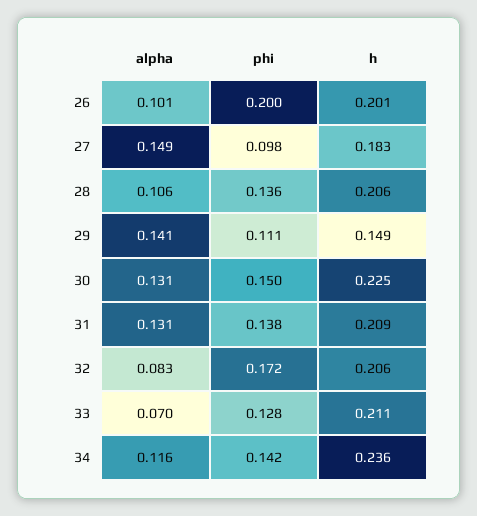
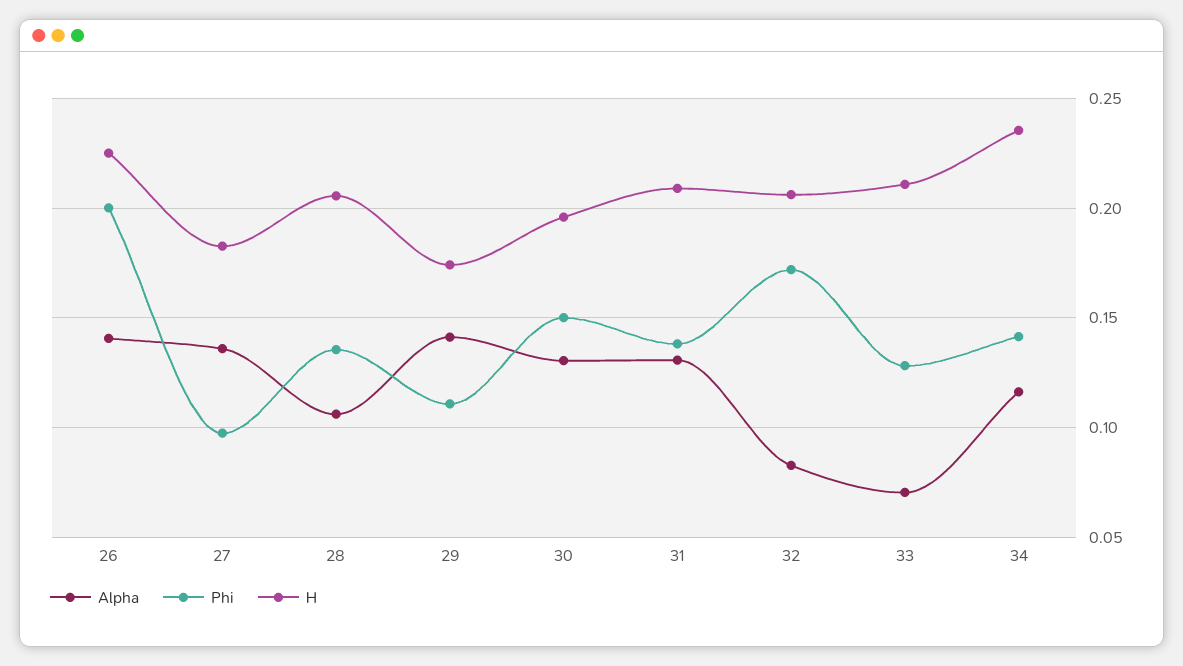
alpha, 26: 0.101 -> 0.14
h, 26: 0.201 -> 0.225
alpha, 27: 0.149 -> 0.135
h, 29: 0.149 -> 0.175
h, 30: 0.225 -> 0.195

